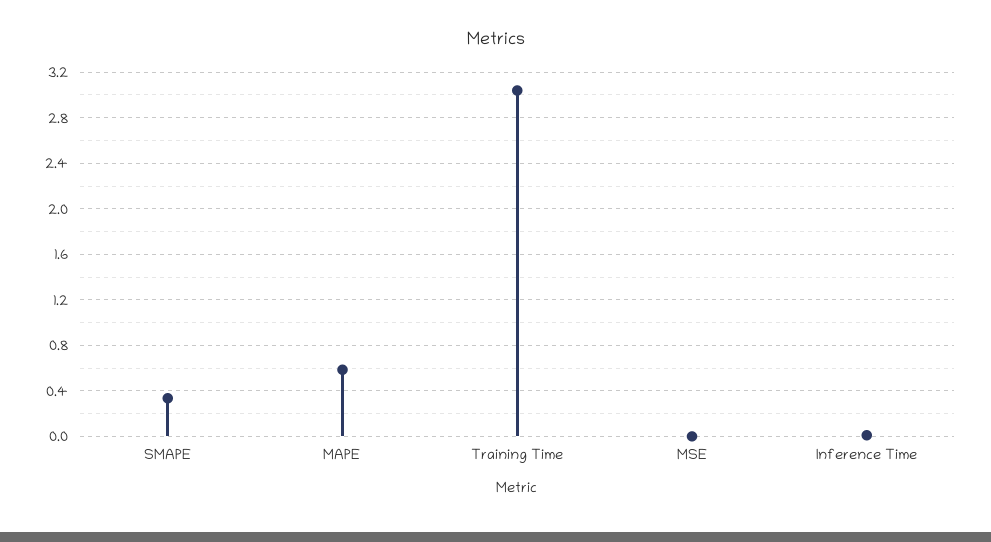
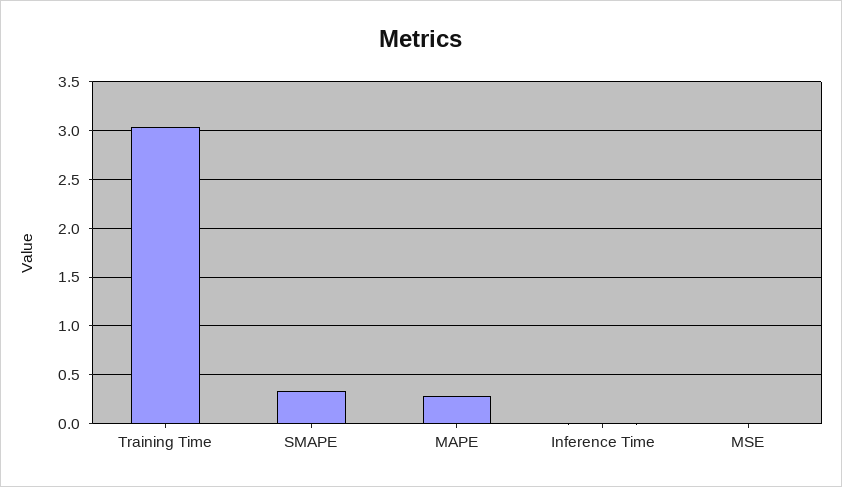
MAPE: 0.6 -> 0.3

